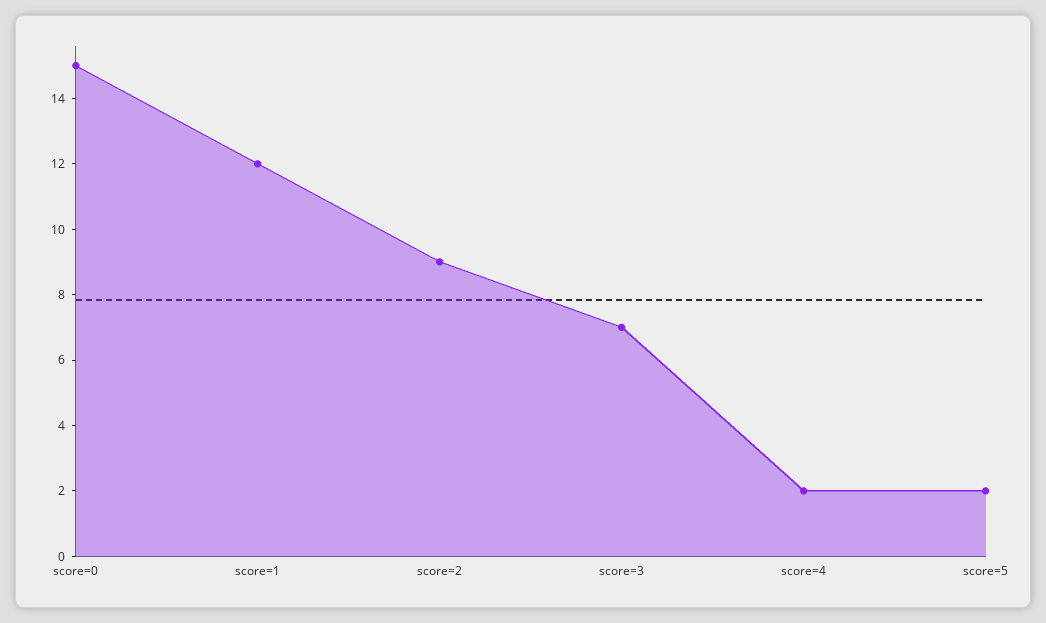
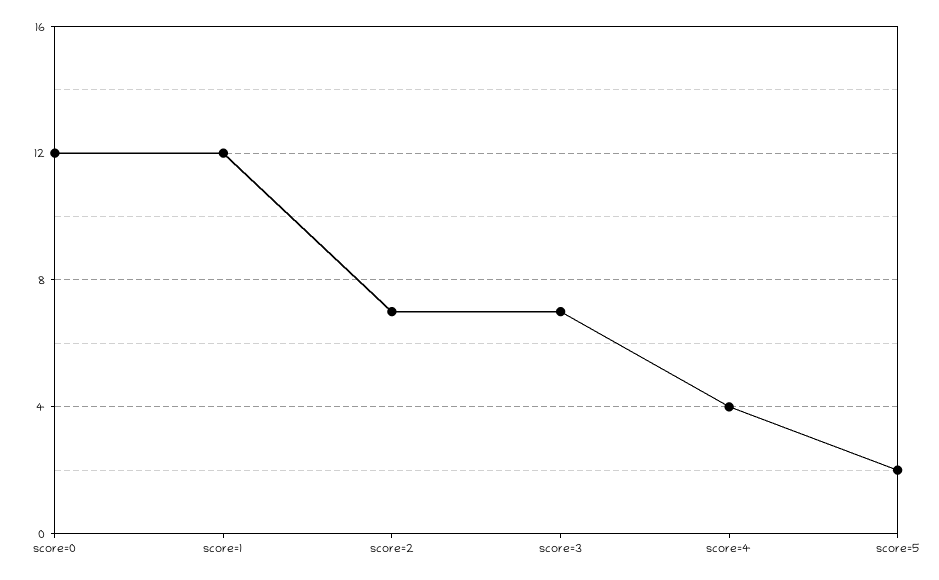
score=0: 15 -> 12
score=2: 9 -> 7
score=4: 2 -> 4

